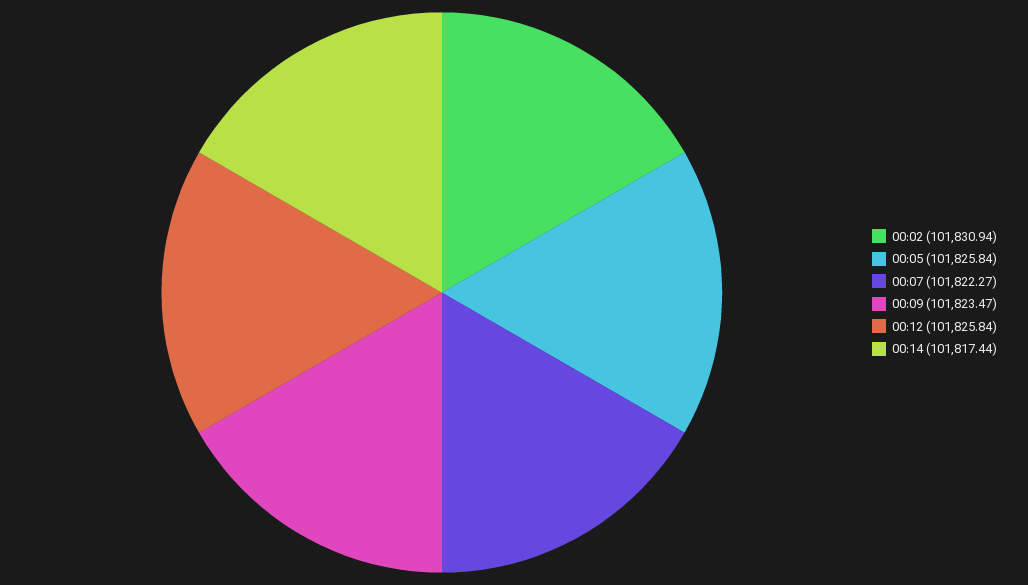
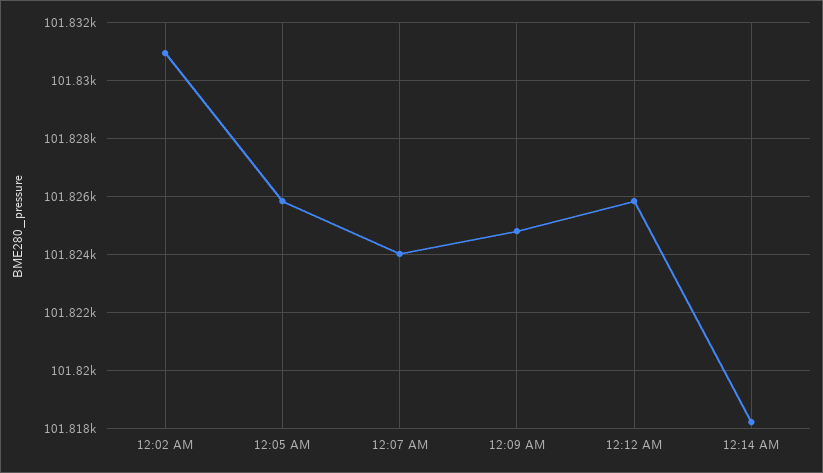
00:07: 101822.27 -> 101824
00:09: 101823.47 -> 101824.75
00:14: 101817.44 -> 101818.25

